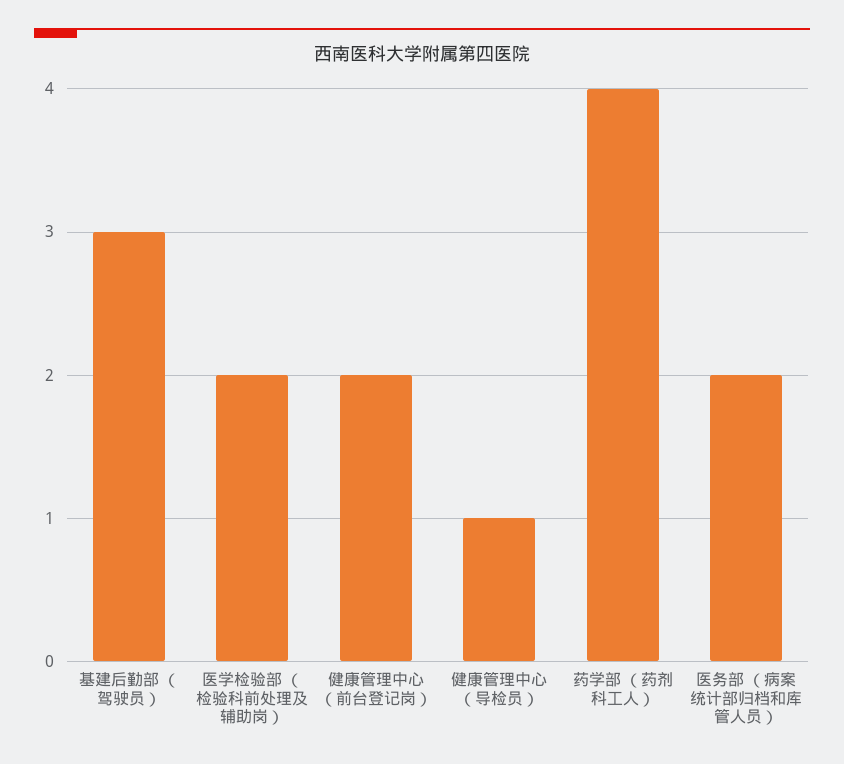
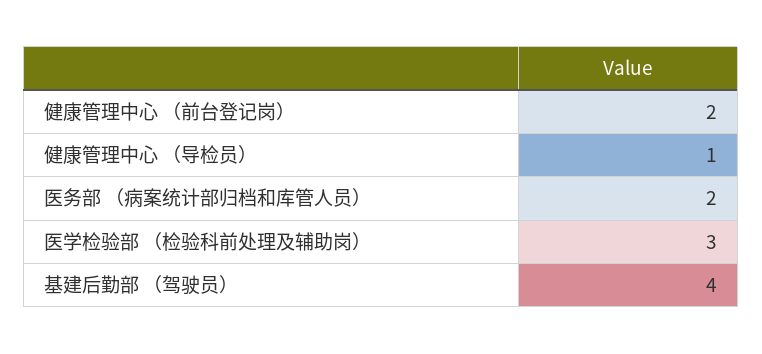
基建后勤部 （驾驶员）: 3 -> 4
医学检验部 （检验科前处理及辅助岗）: 2 -> 3
药学部 （药剂科工人）: 4 -> none

